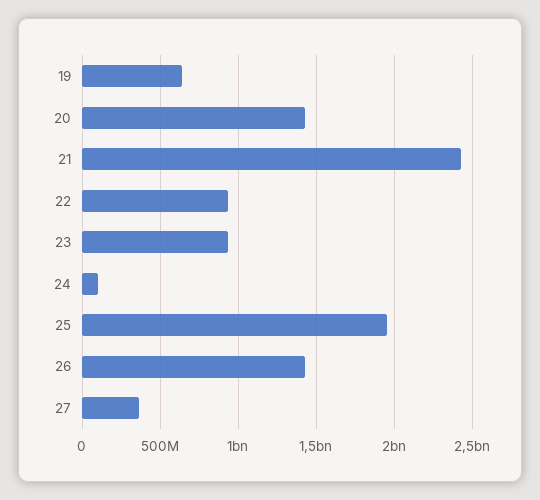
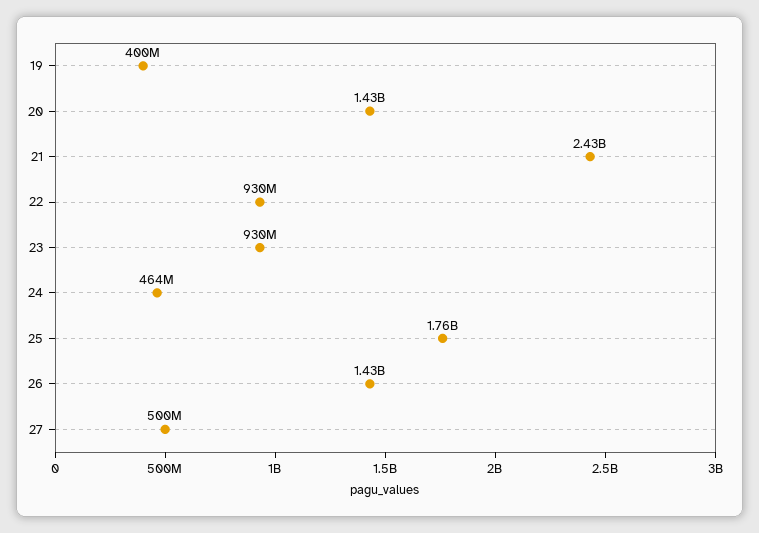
19: 650000000 -> 400000000
24: 100000000 -> 464000000
25: 1950000000 -> 1760000000
27: 350000000 -> 500000000

